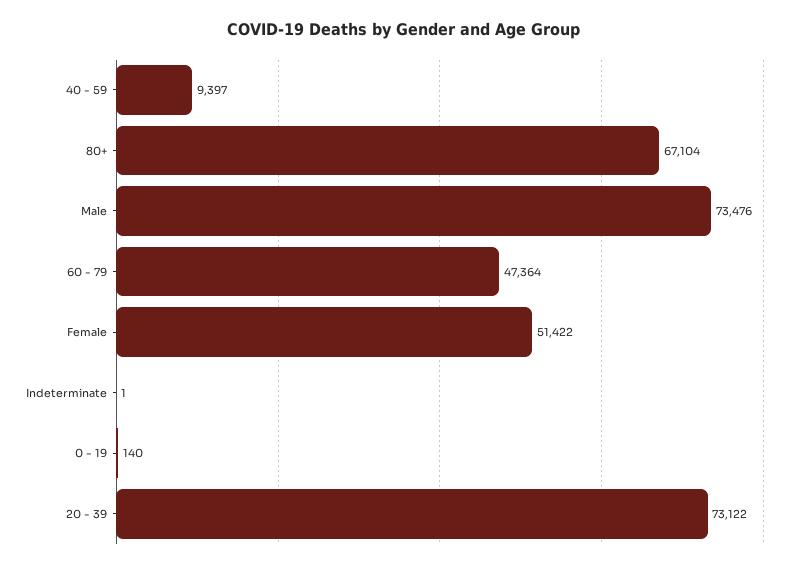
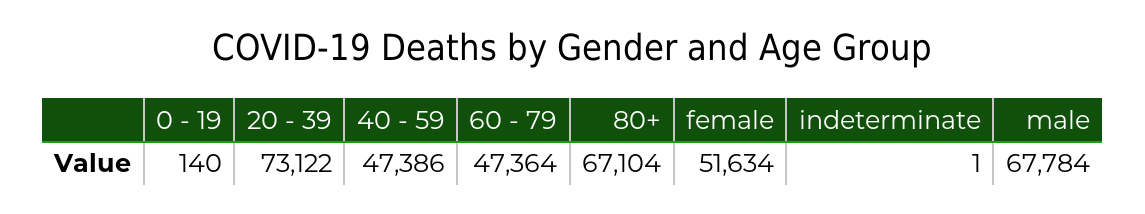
40 - 59: 9397 -> 47386
Male: 73476 -> 67784
Female: 51422 -> 51634

